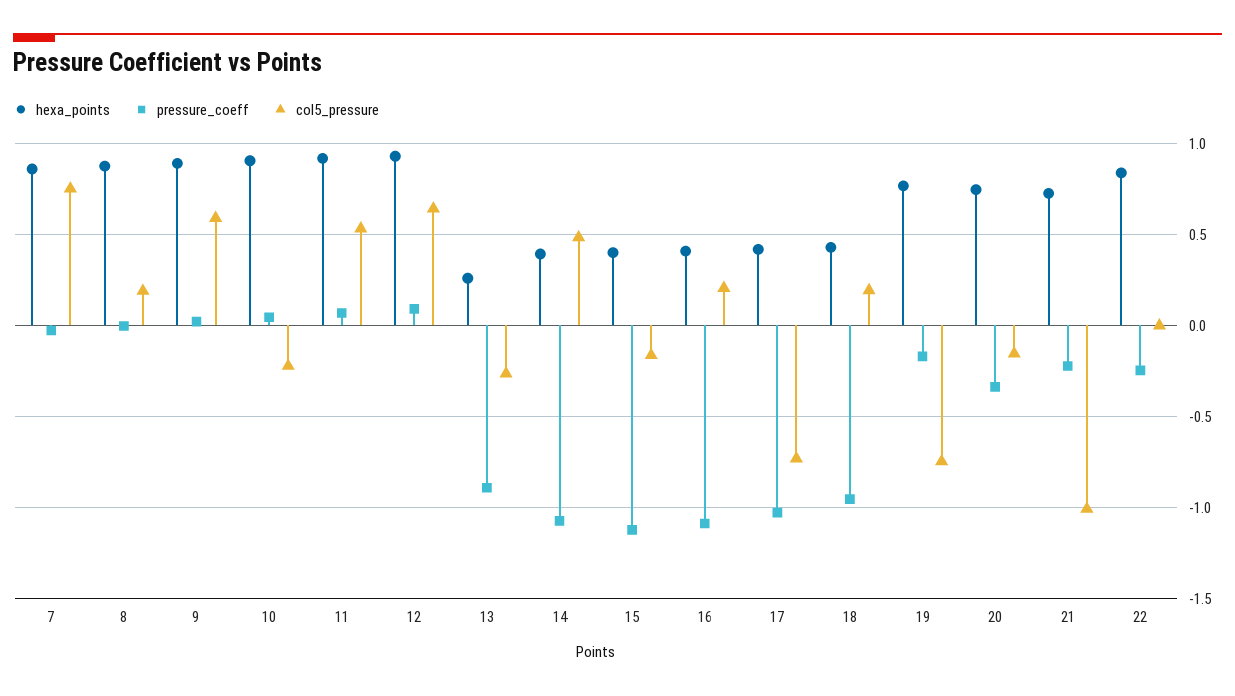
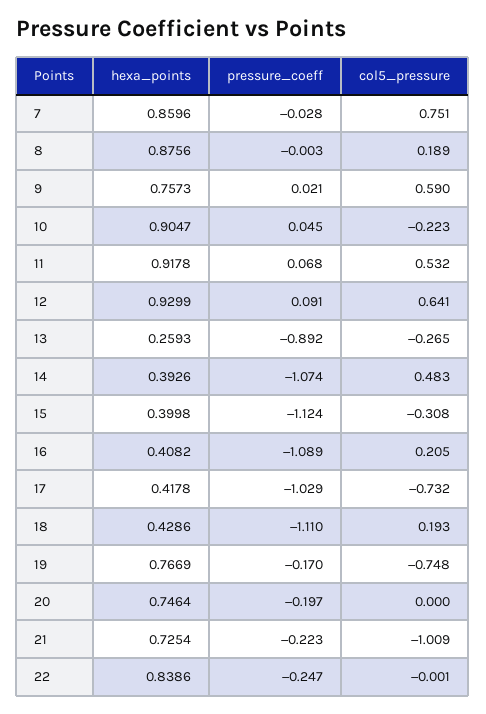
hexa_points, 9: 0.9 -> 0.7573
col5_pressure, 15: -0.15 -> -0.308
pressure_coeff, 18: -0.95 -> -1.11
pressure_coeff, 20: -0.35 -> -0.197
col5_pressure, 20: -0.15 -> 0

